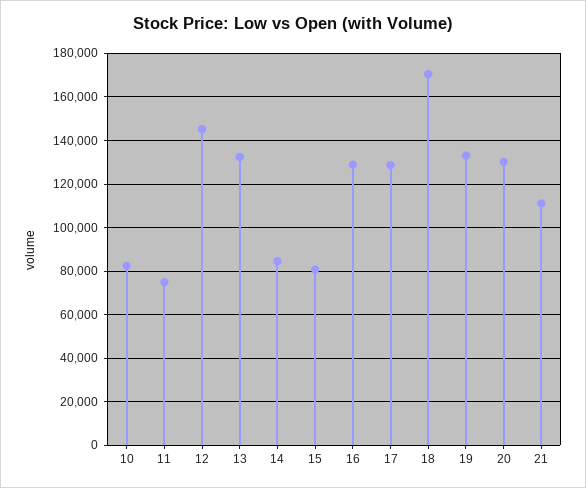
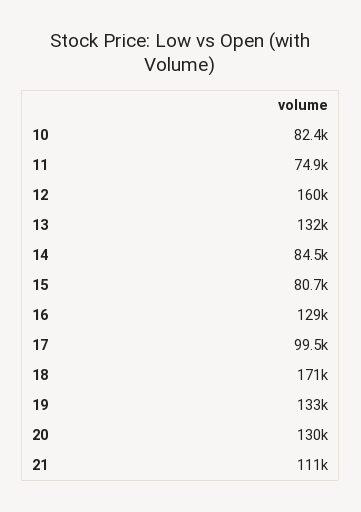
12: 145000 -> 160000
17: 130000 -> 99500

